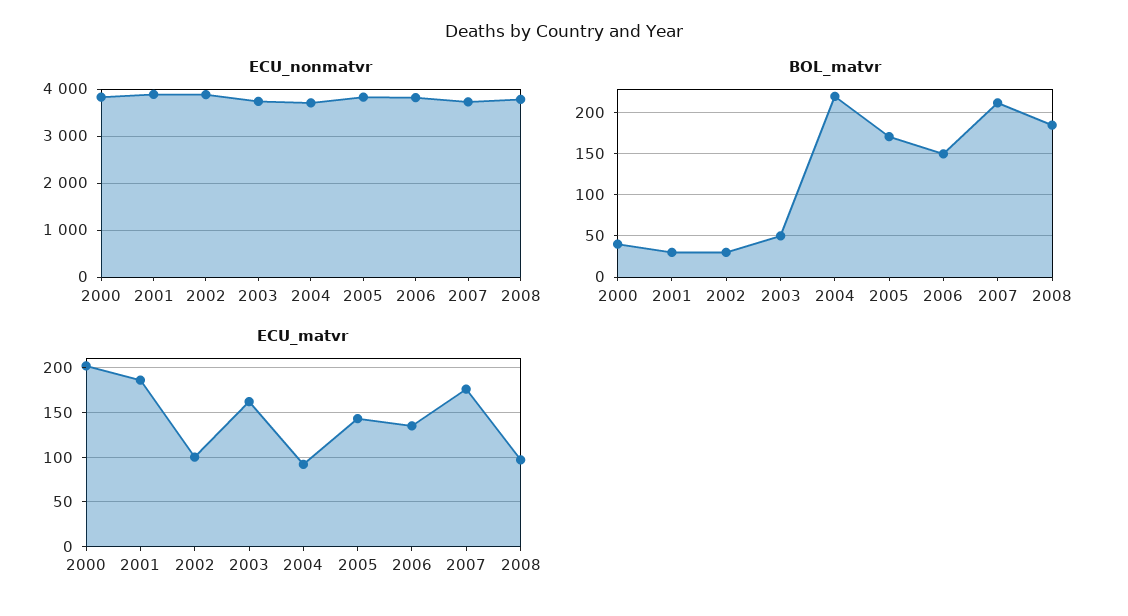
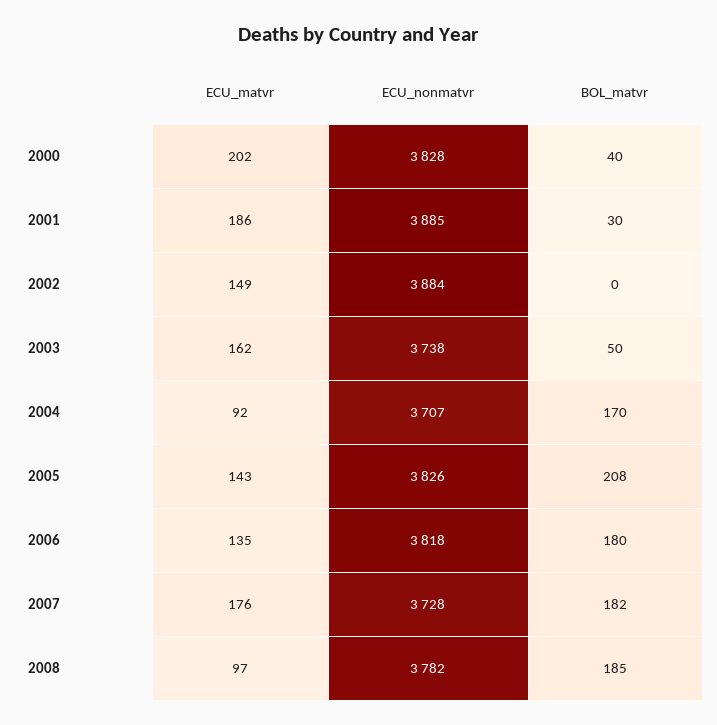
BOL_matvr, 2002: 30 -> 0
BOL_matvr, 2004: 220 -> 170
BOL_matvr, 2005: 170 -> 208
BOL_matvr, 2006: 150 -> 180
BOL_matvr, 2007: 210 -> 182
ECU_matvr, 2002: 100 -> 149

